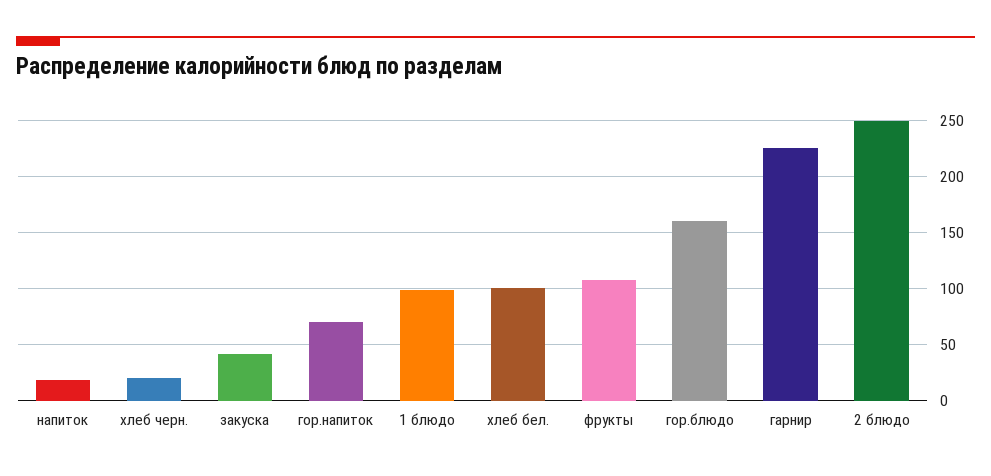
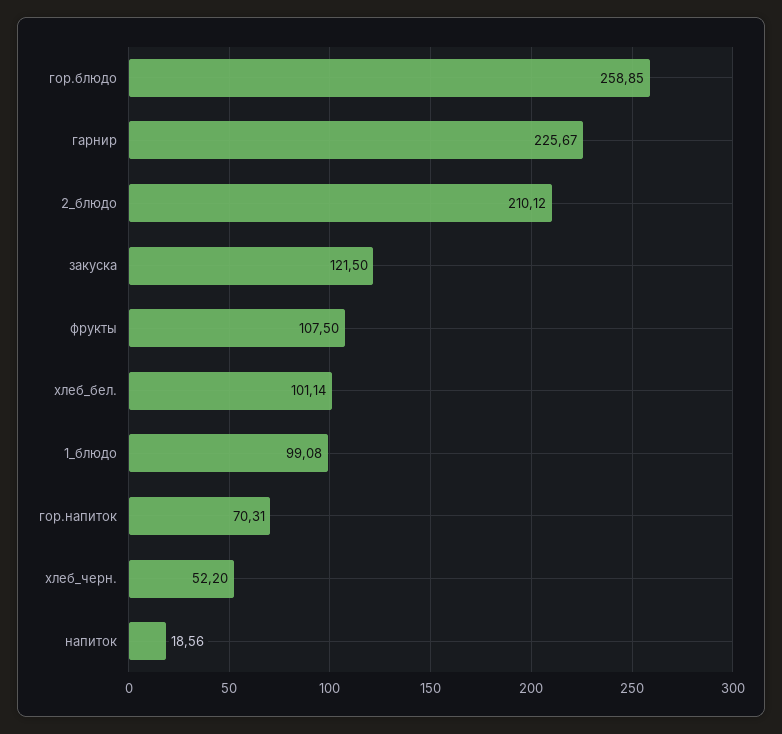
хлеб черн.: 20 -> 52.2
закуска: 40 -> 121.5
гор.блюдо: 160 -> 258.85
2 блюдо: 250 -> 210.12

